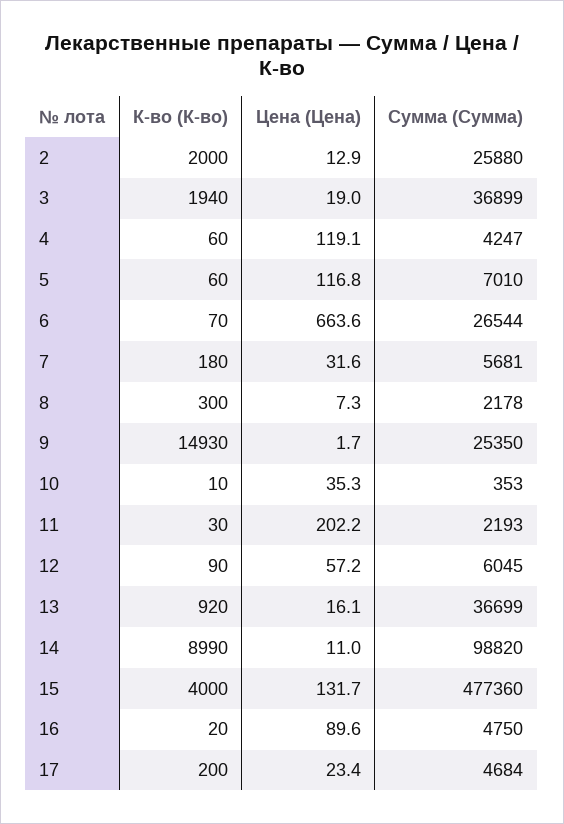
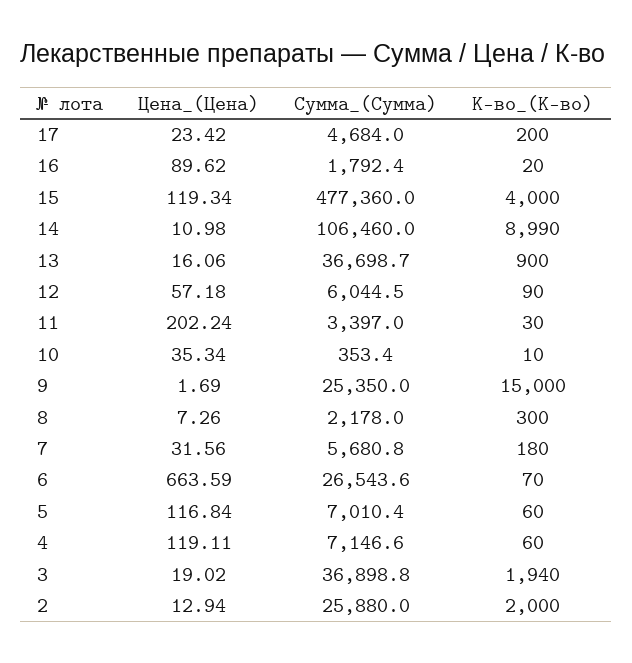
Сумма (Сумма), 4: 4247 -> 7146.6
К-во (К-во), 9: 14930 -> 15000
Сумма (Сумма), 11: 2193 -> 3397
К-во (К-во), 13: 920 -> 900
Сумма (Сумма), 14: 98820 -> 106460
Цена (Цена), 15: 131.7 -> 119.34
Сумма (Сумма), 16: 4750 -> 1792.4

